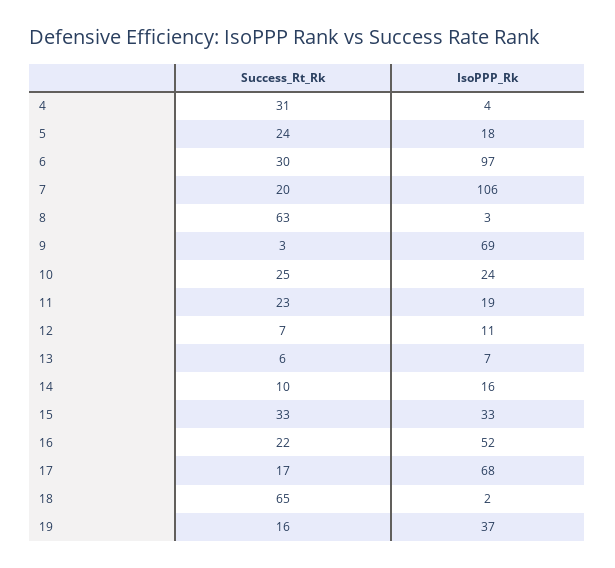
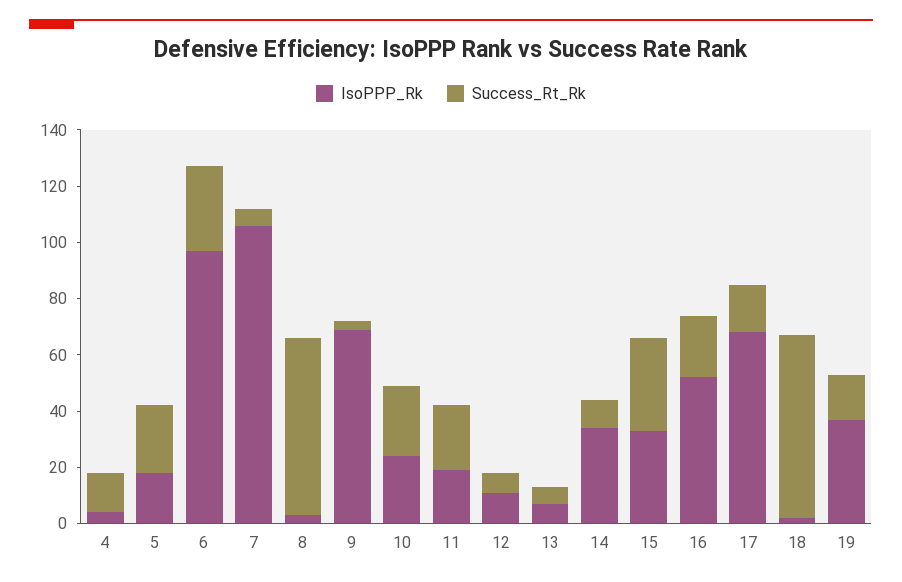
Success_Rt_Rk, 4: 31 -> 15
Success_Rt_Rk, 7: 20 -> 5
IsoPPP_Rk, 14: 16 -> 35

